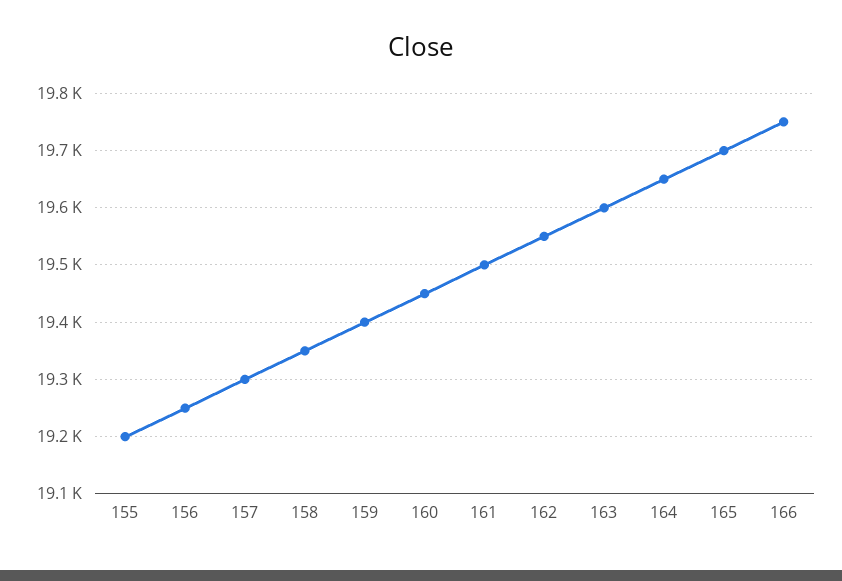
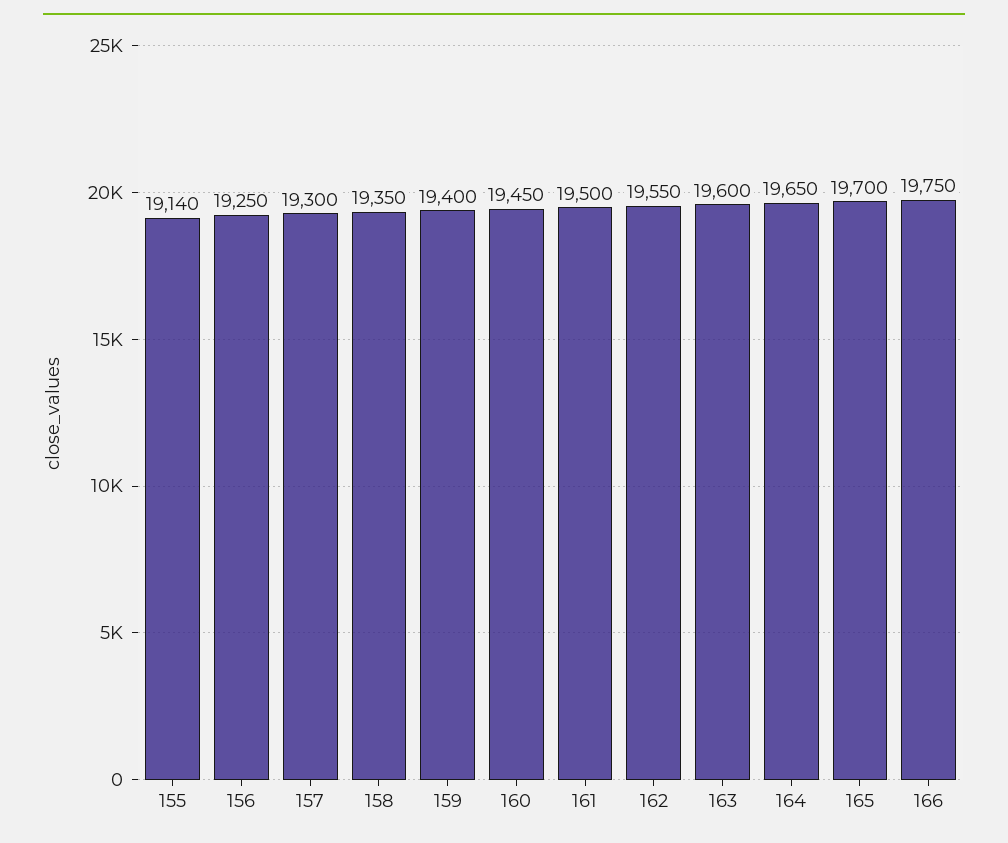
155: 19200 -> 19140

